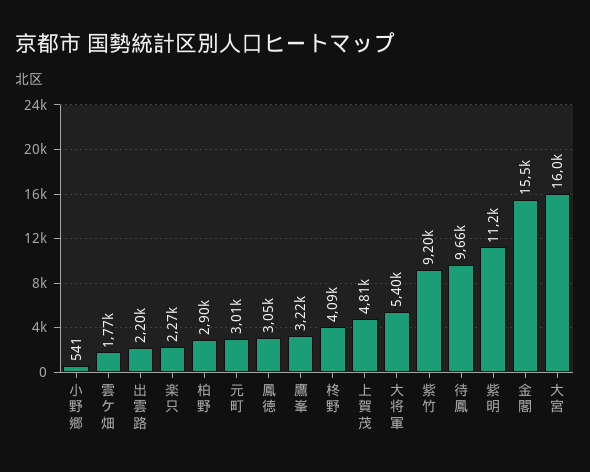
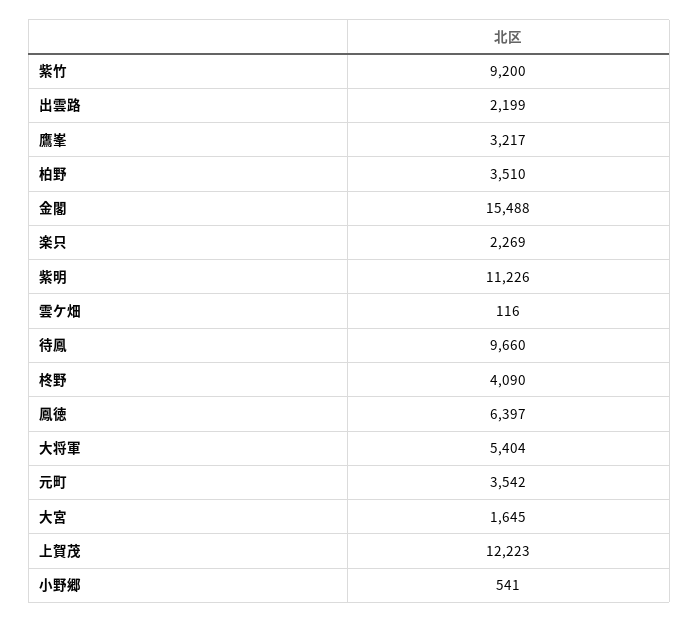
雲ケ畑: 1770 -> 116
柏野: 2900 -> 3510
元町: 3010 -> 3542
鳳徳: 3050 -> 6397
上賀茂: 4810 -> 12223
大宮: 16000 -> 1645

